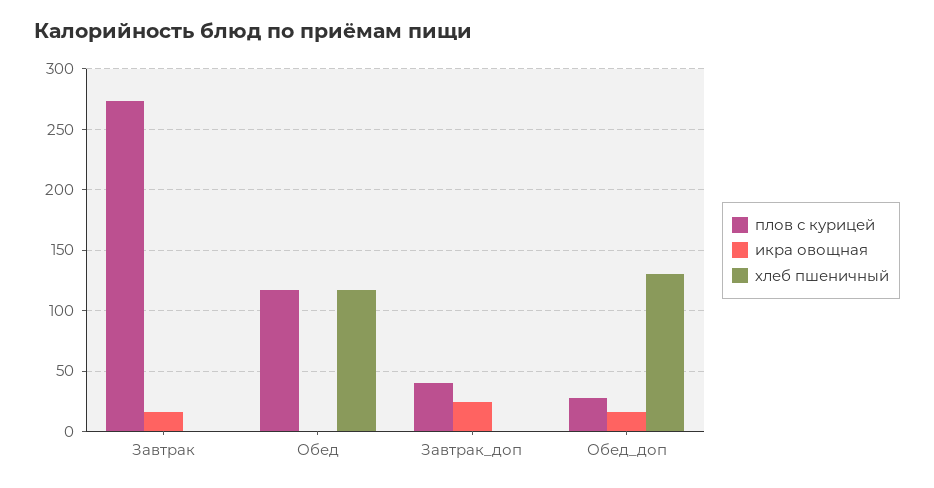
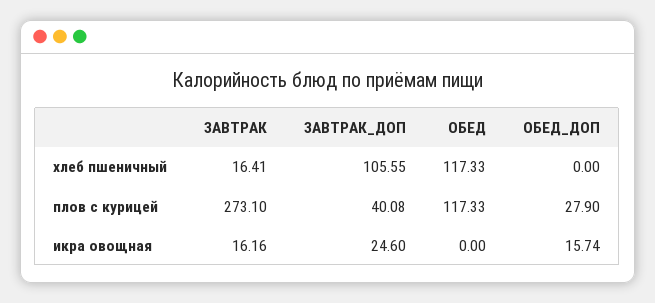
хлеб пшеничный, Завтрак: 0 -> 16.41
хлеб пшеничный, Завтрак_доп: 0 -> 105.55
хлеб пшеничный, Обед_доп: 130 -> 0

